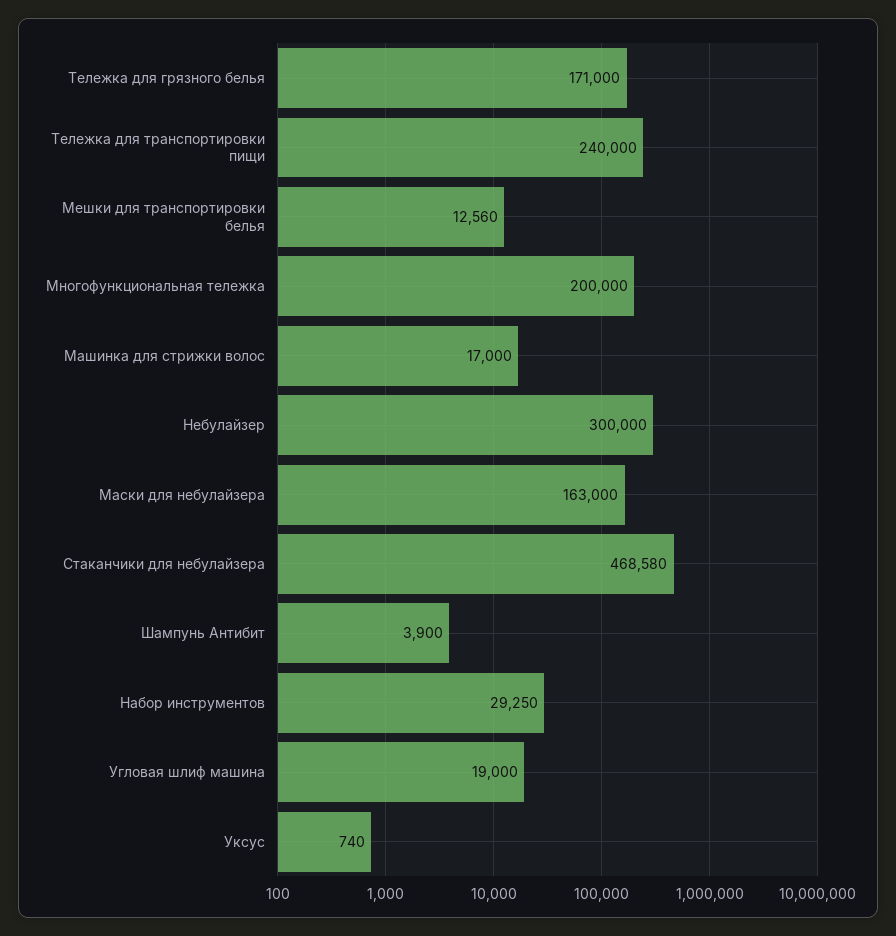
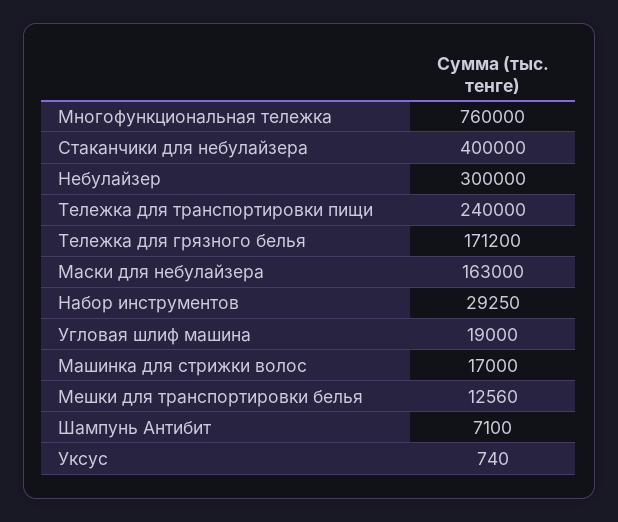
Тележка для грязного белья: 171000 -> 171200
Многофункциональная тележка: 200000 -> 760000
Стаканчики для небулайзера: 468580 -> 400000
Шампунь Антибит: 3900 -> 7100

